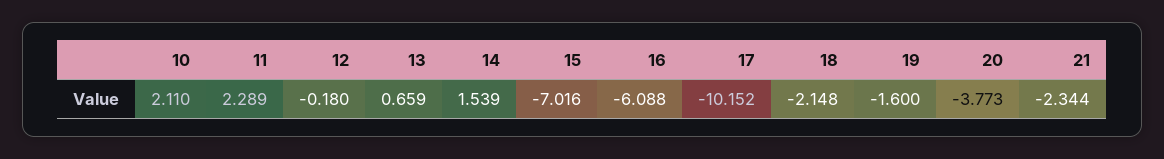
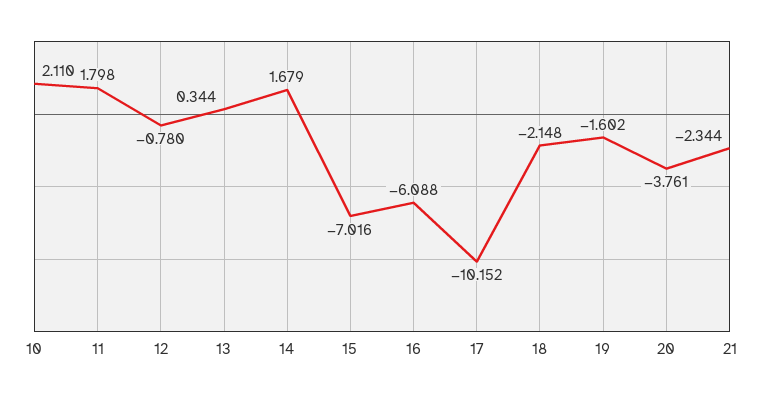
11: 2.289 -> 1.798
12: -0.18 -> -0.78
13: 0.659 -> 0.344
14: 1.539 -> 1.679
19: -1.6 -> -1.602
20: -3.773 -> -3.761

